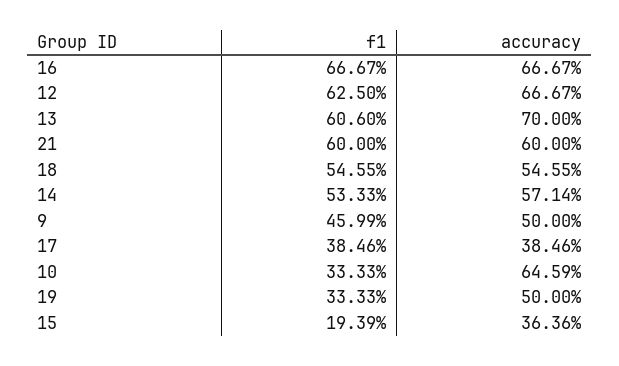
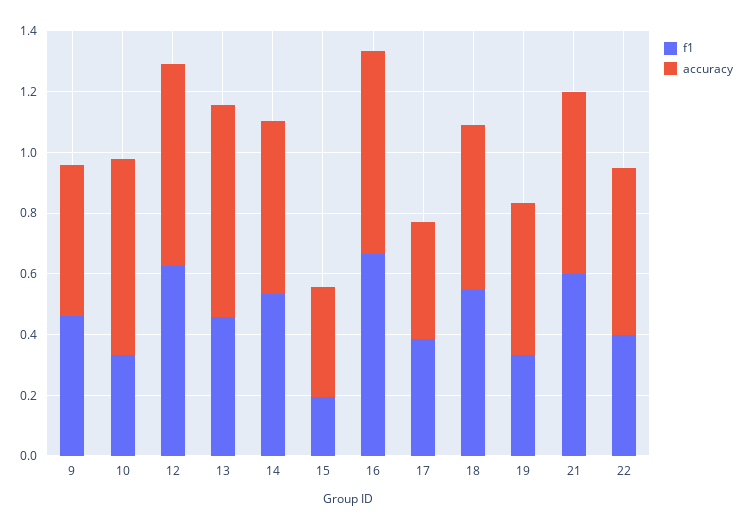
f1, 13: 0.606 -> 0.45
f1, 22: none -> 0.4
accuracy, 22: none -> 0.55

